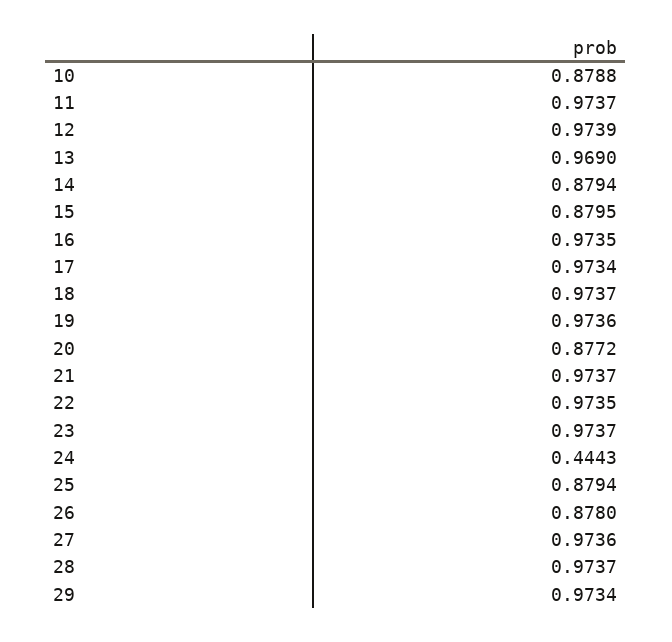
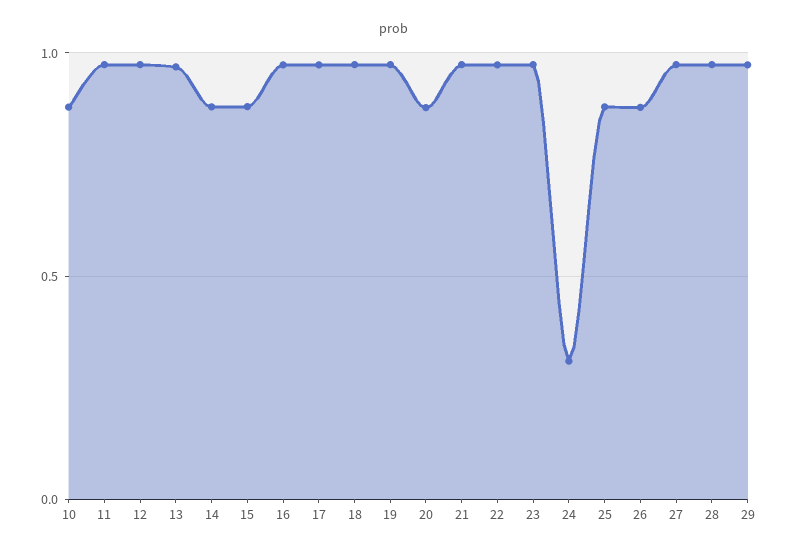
24: 0.4443 -> 0.3

